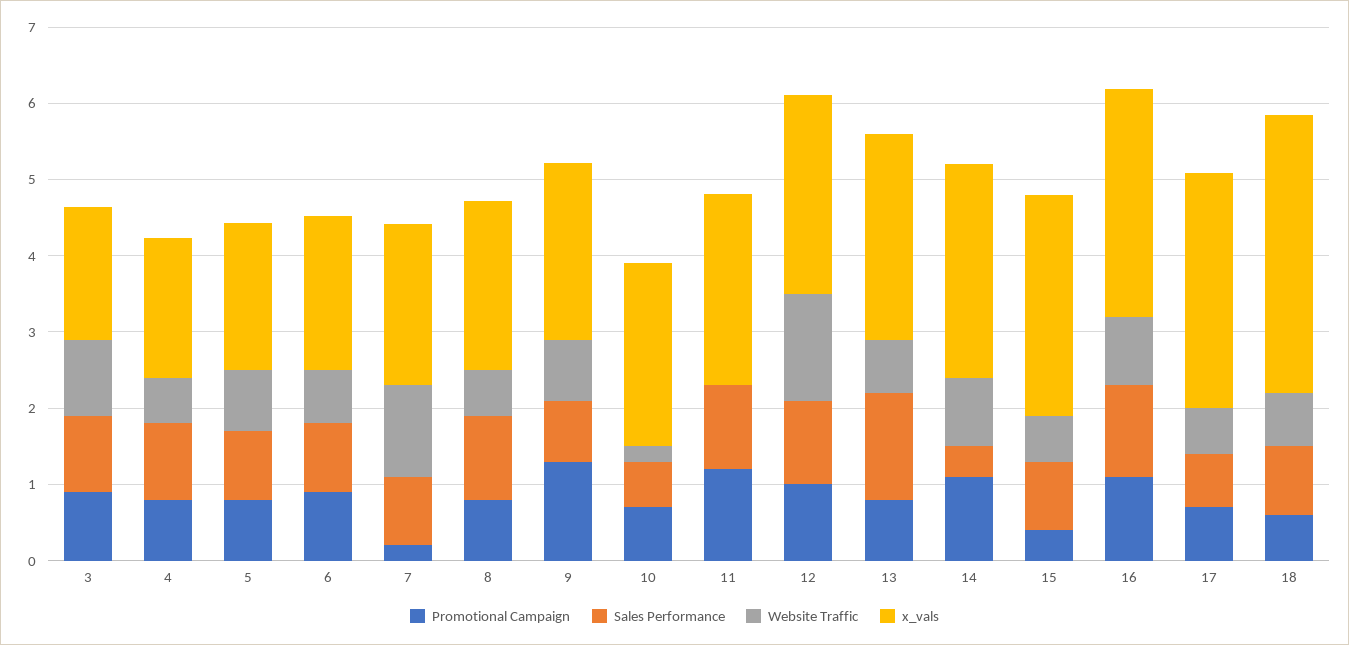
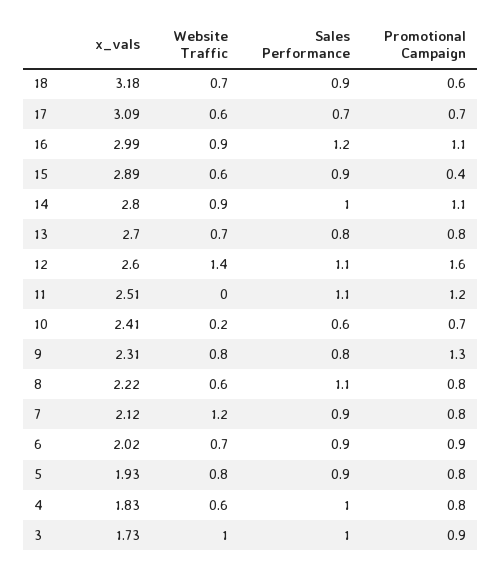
Promotional Campaign, 7: 0.2 -> 0.8
Promotional Campaign, 12: 1 -> 1.6
Sales Performance, 13: 1.4 -> 0.8
Sales Performance, 14: 0.4 -> 1
x_vals, 18: 3.6 -> 3.18

